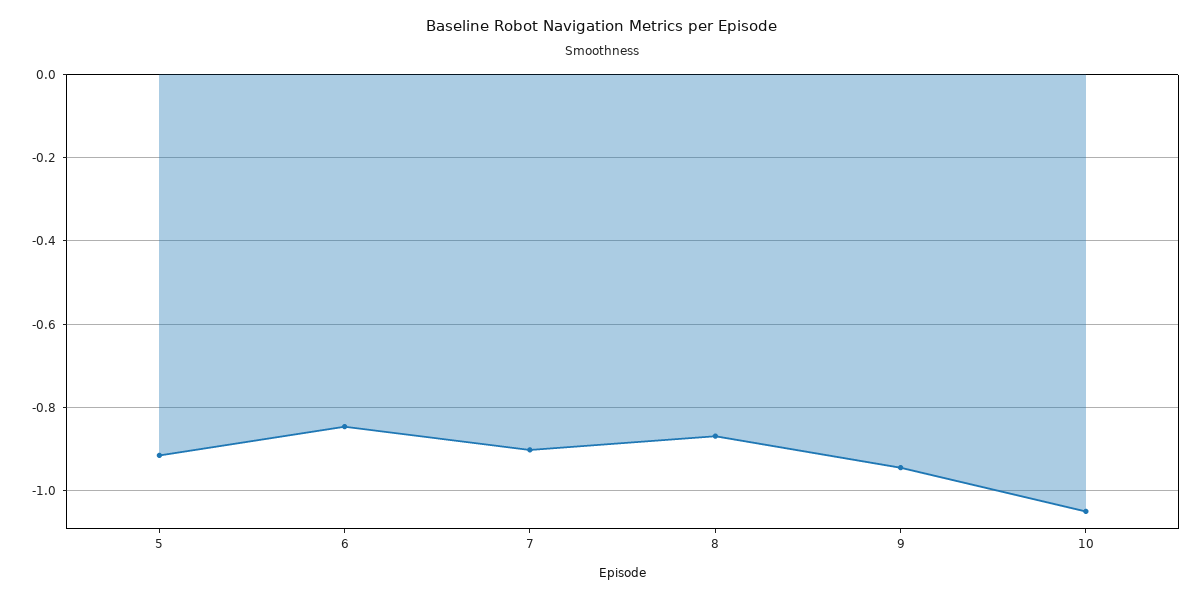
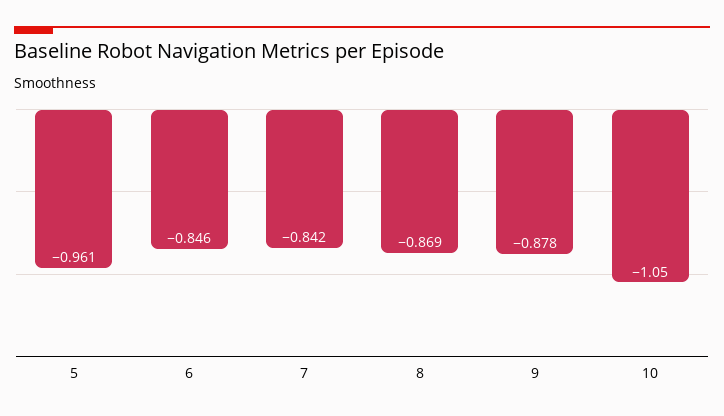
5: -0.92 -> -0.961
7: -0.9 -> -0.842
9: -0.94 -> -0.878

